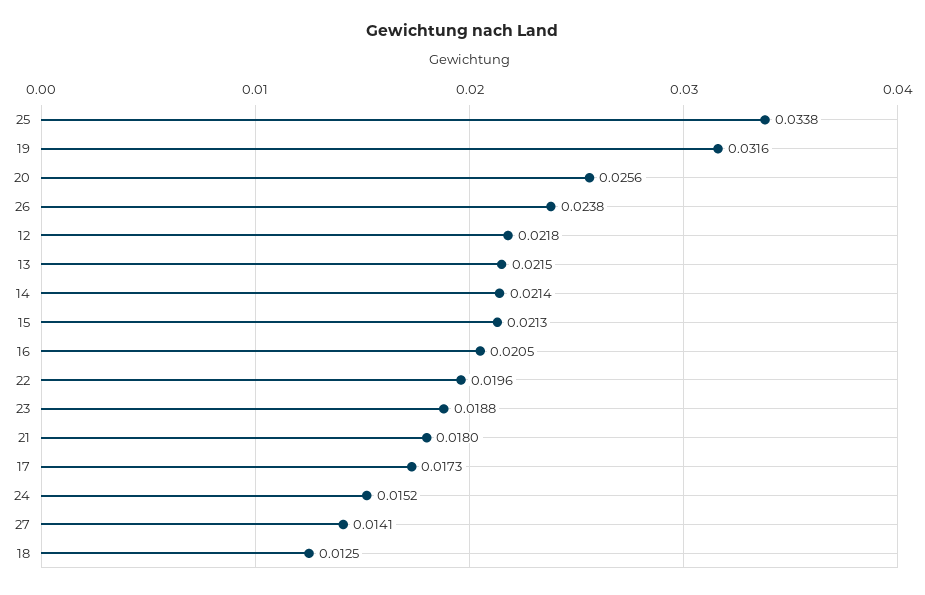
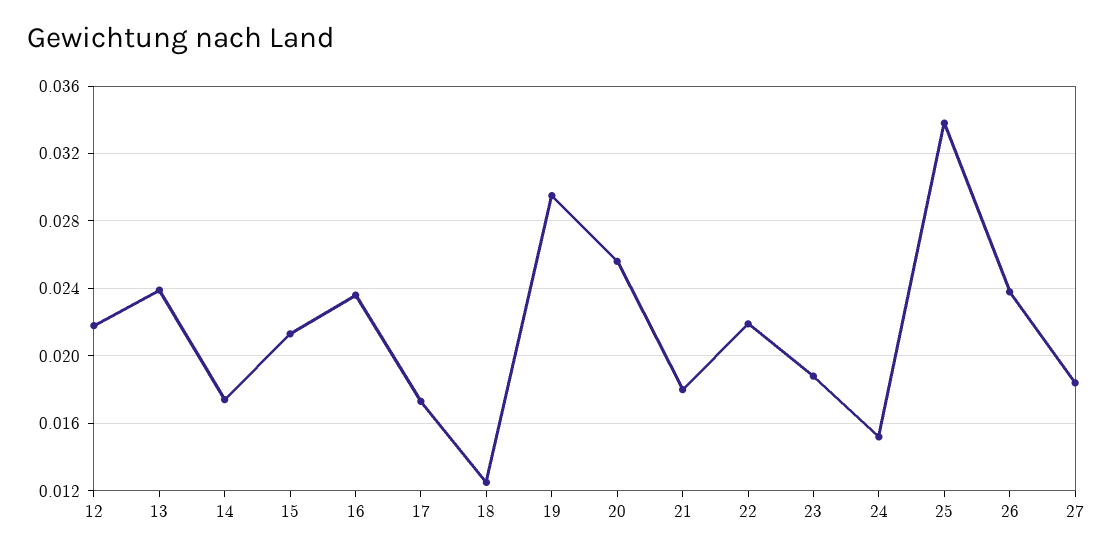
19: 0.0316 -> 0.0295
13: 0.0215 -> 0.024
14: 0.0214 -> 0.0175
16: 0.0205 -> 0.0235
22: 0.0196 -> 0.022
27: 0.0141 -> 0.0185

